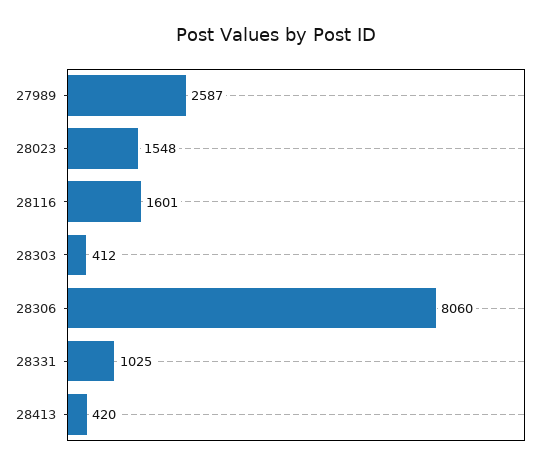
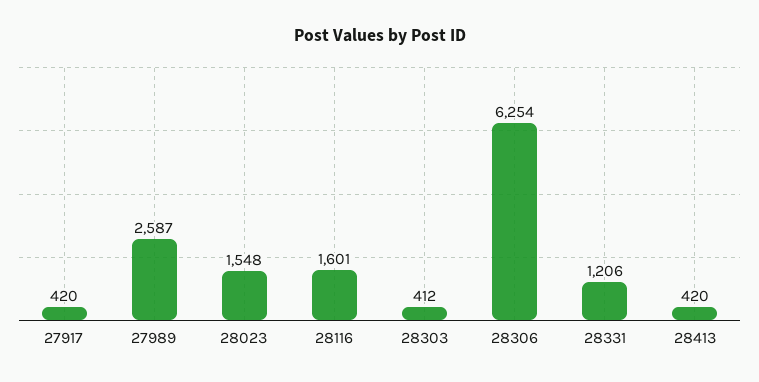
28306: 8060 -> 6254
28331: 1025 -> 1206
27917: none -> 420

